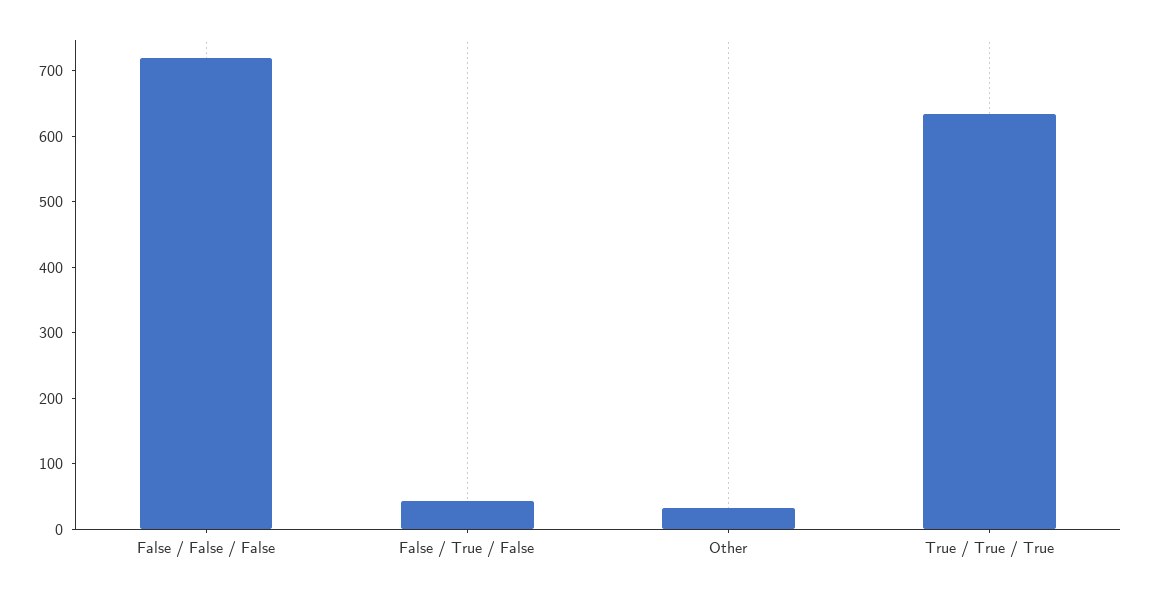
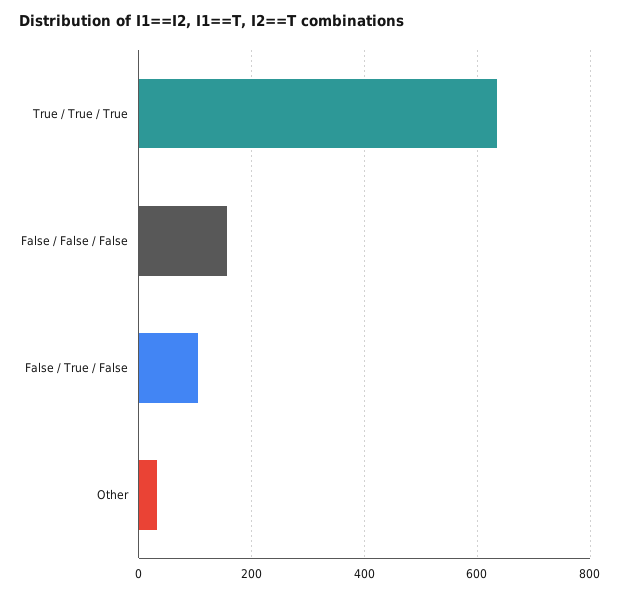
False / False / False: 720 -> 160
False / True / False: 40 -> 100

